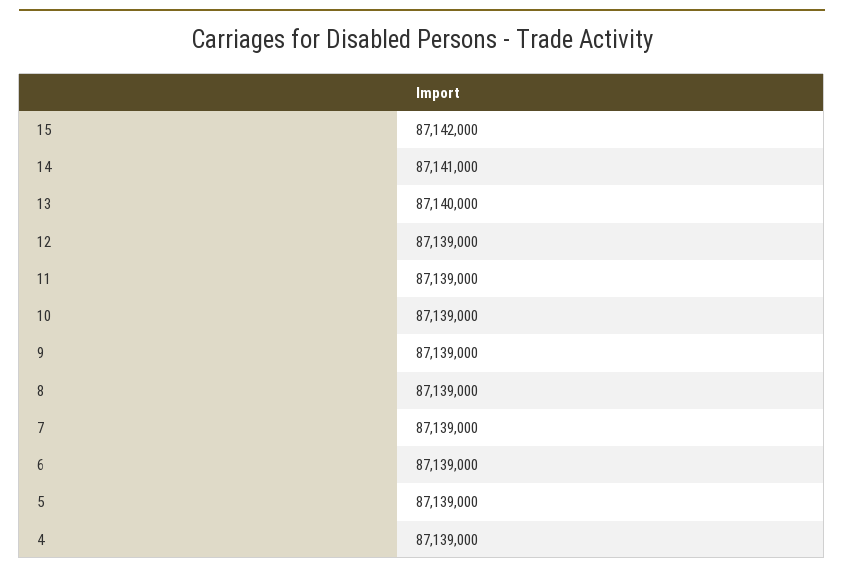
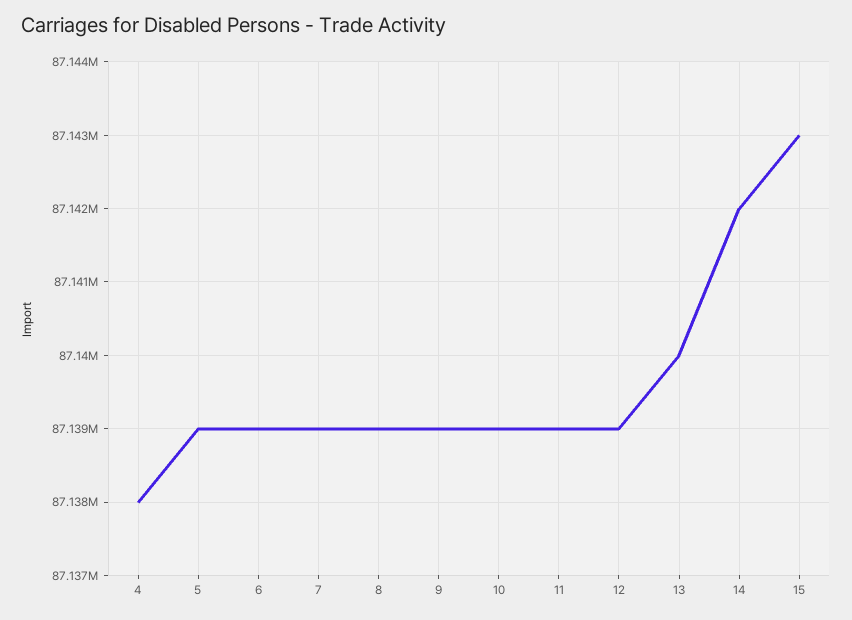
15: 87142000 -> 87143000
14: 87141000 -> 87142000
4: 87139000 -> 87138000

